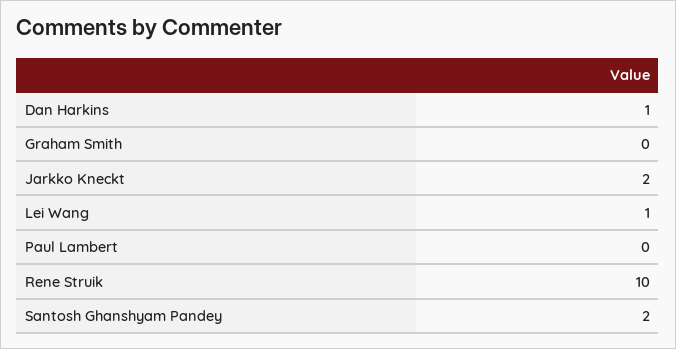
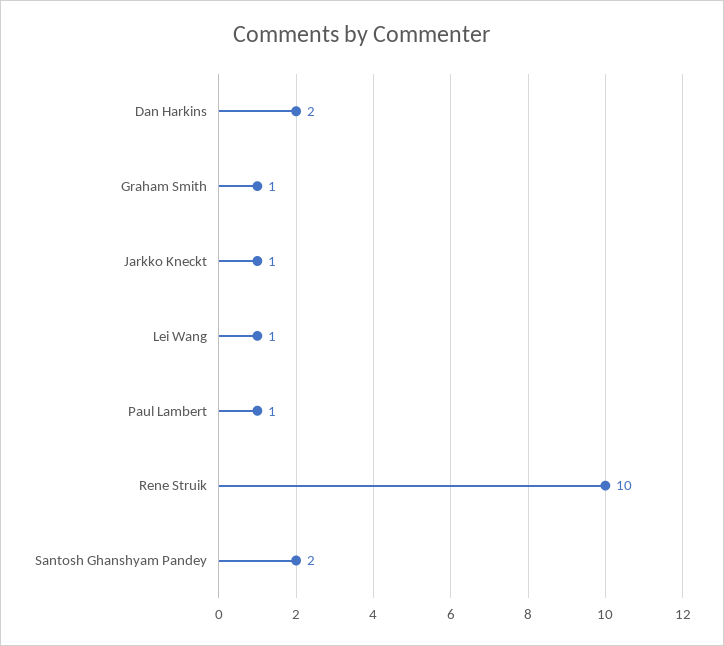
Dan Harkins: 1 -> 2
Graham Smith: 0 -> 1
Jarkko Kneckt: 2 -> 1
Paul Lambert: 0 -> 1

